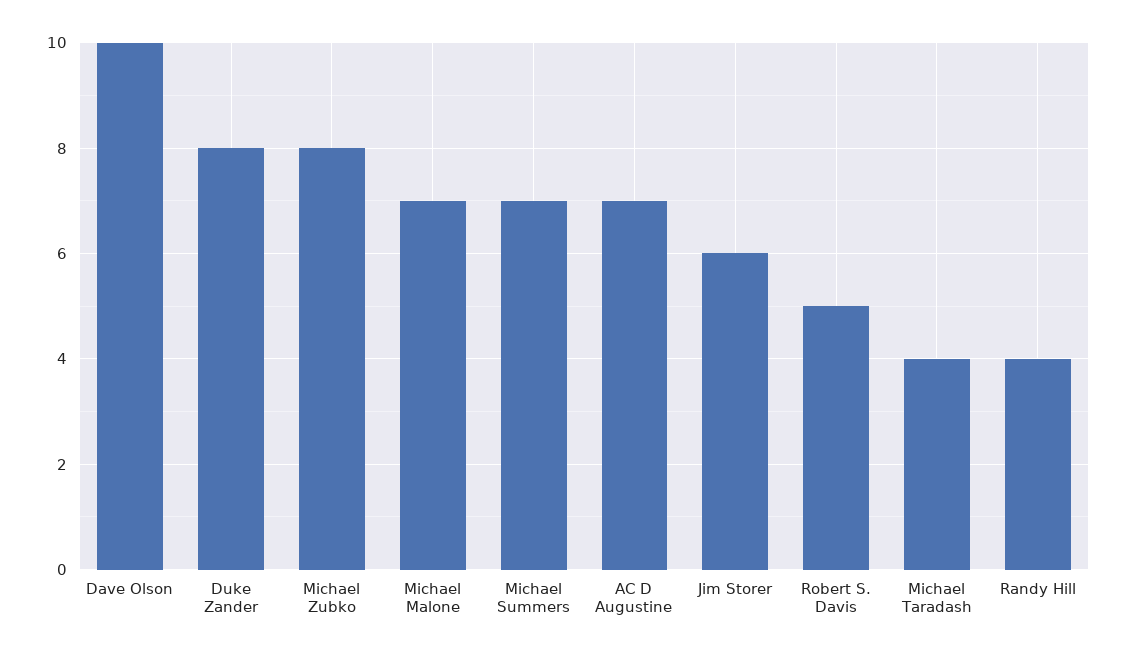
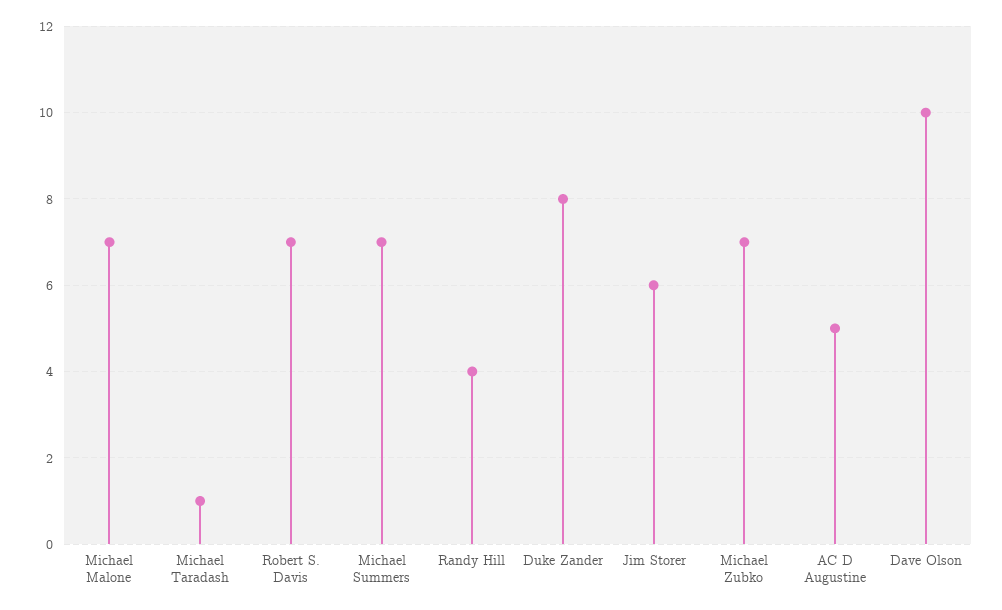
Michael Zubko: 8 -> 7
AC D Augustine: 7 -> 5
Robert S. Davis: 5 -> 7
Michael Taradash: 4 -> 1

